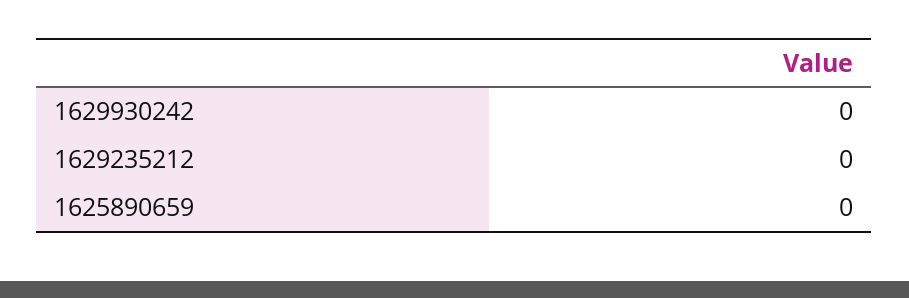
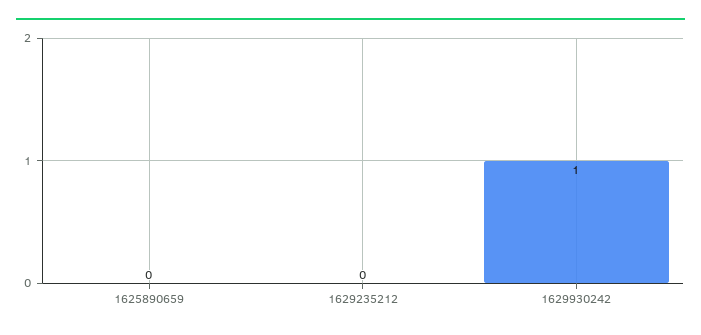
1629930242: 0 -> 1

